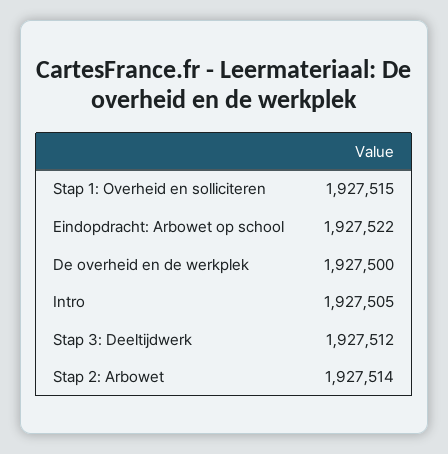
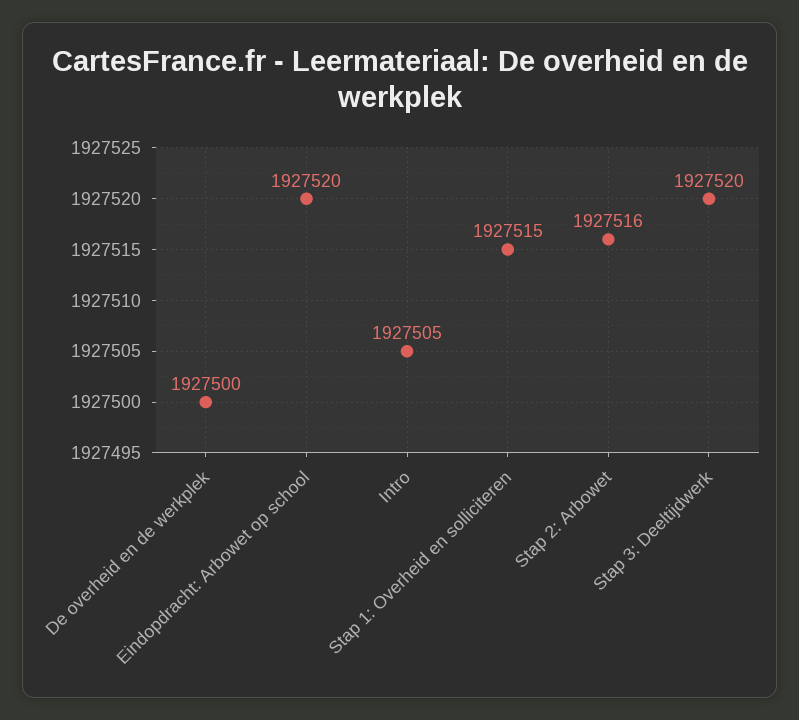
Eindopdracht: Arbowet op school: 1927522 -> 1927520
Stap 3: Deeltijdwerk: 1927512 -> 1927520
Stap 2: Arbowet: 1927514 -> 1927516

